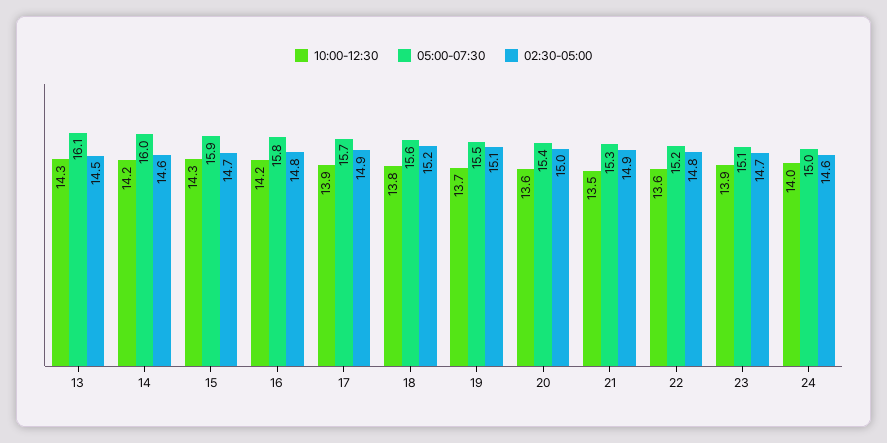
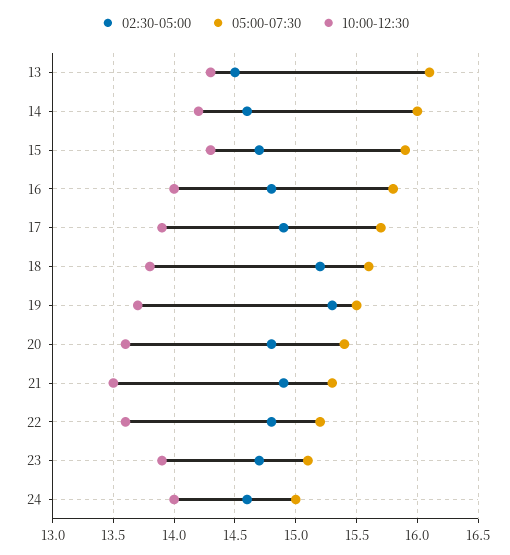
10:00-12:30, 16: 14.2 -> 14
02:30-05:00, 19: 15.1 -> 15.3
02:30-05:00, 20: 15 -> 14.8

